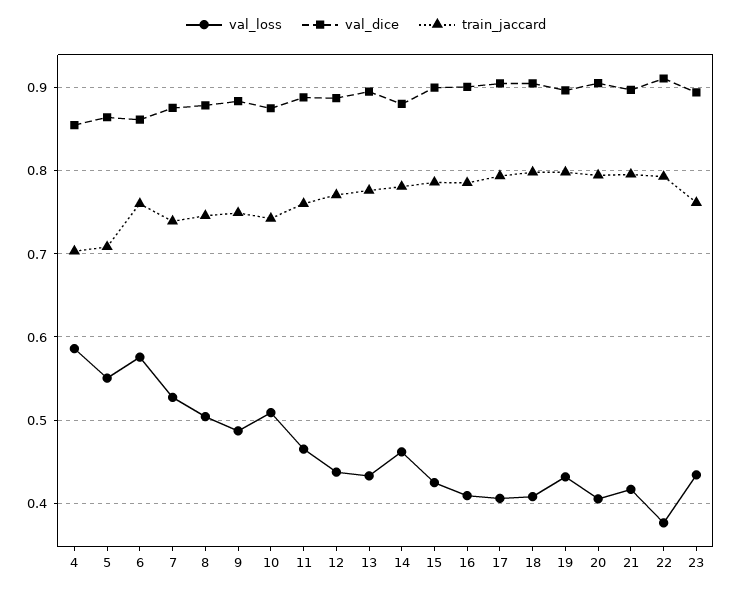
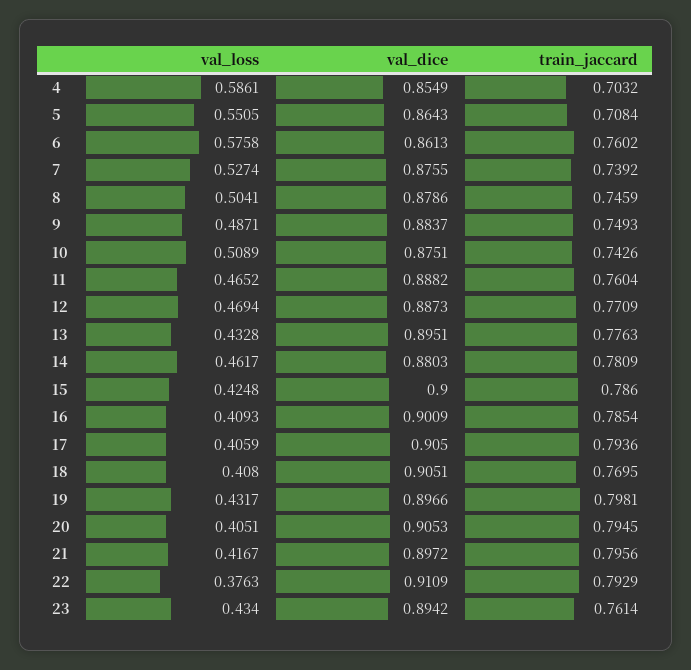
val_loss, 12: 0.44 -> 0.4694
train_jaccard, 18: 0.8 -> 0.7695

